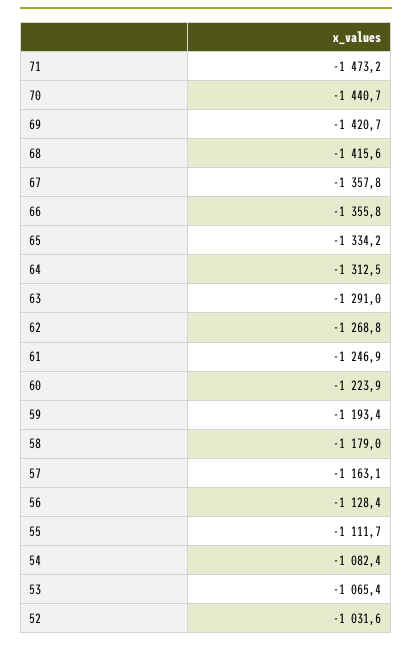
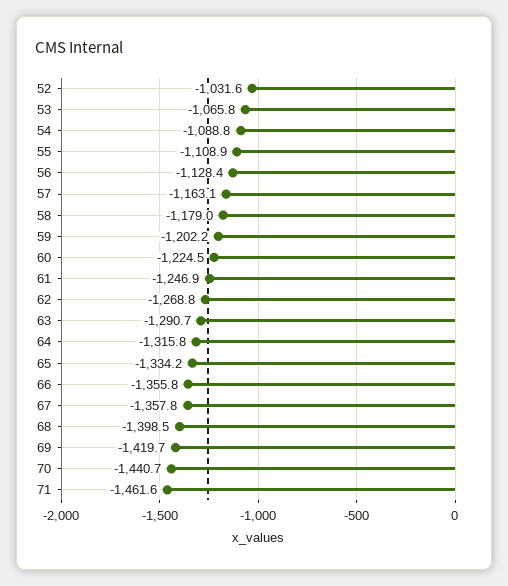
71: -1473.2 -> -1461.6
69: -1420.7 -> -1419.7
68: -1415.6 -> -1398.5
64: -1312.5 -> -1315.8
63: -1291 -> -1290.7
60: -1223.9 -> -1224.5
59: -1193.4 -> -1202.2
55: -1111.7 -> -1108.9
54: -1082.4 -> -1088.8
53: -1065.4 -> -1065.8

